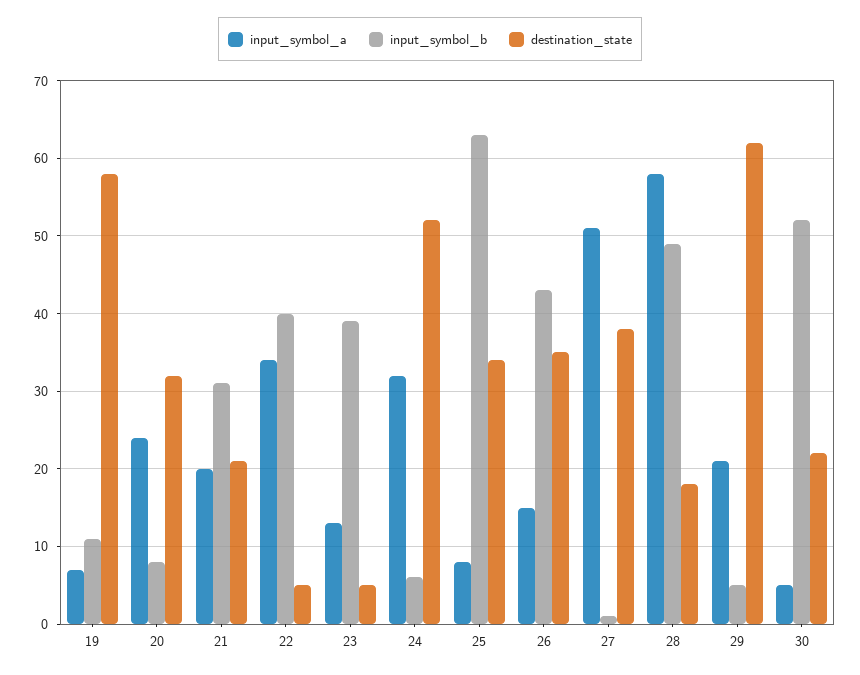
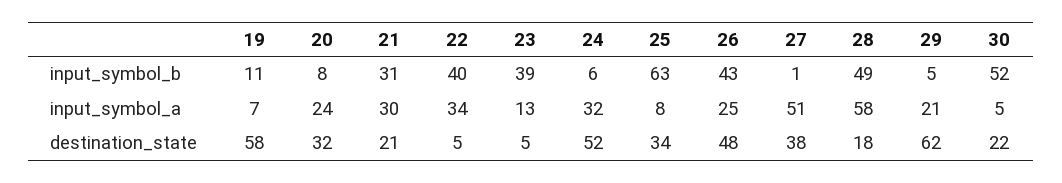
input_symbol_a, 21: 20 -> 30
input_symbol_a, 26: 15 -> 25
destination_state, 26: 35 -> 48

